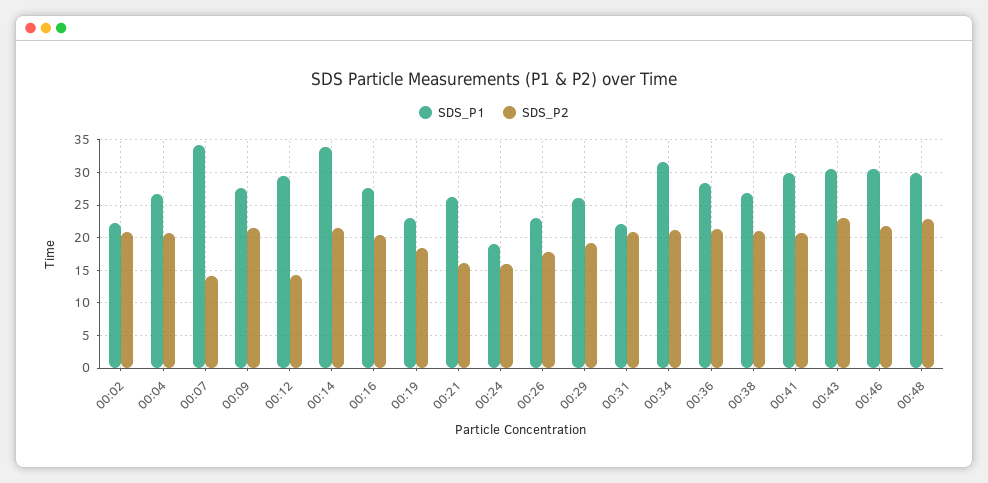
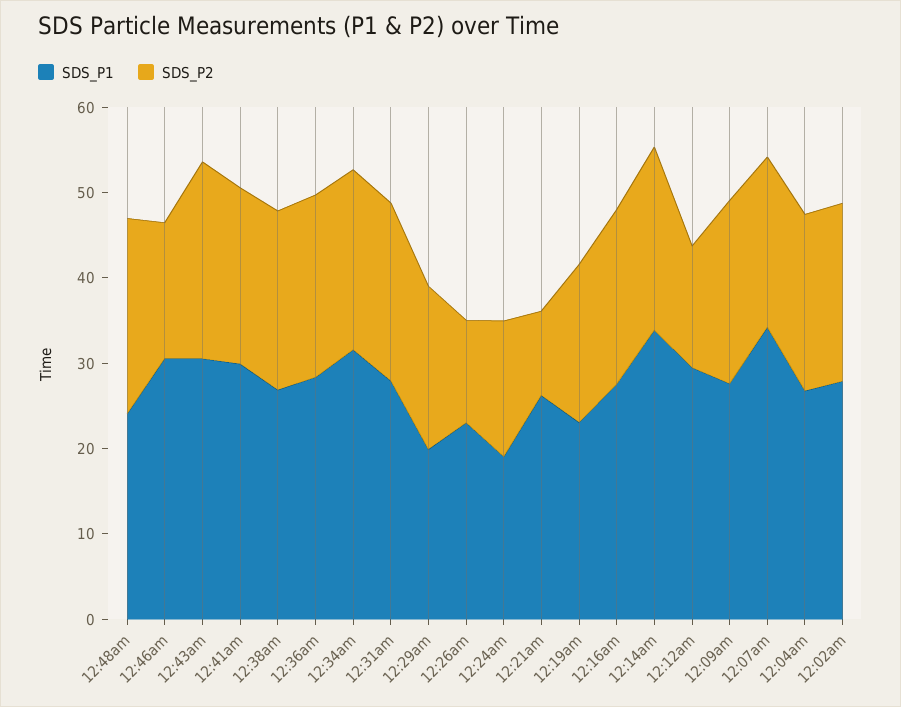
SDS_P1, 00:02: 22 -> 28
SDS_P2, 00:07: 14 -> 20
SDS_P2, 00:21: 16 -> 10
SDS_P2, 00:26: 18 -> 12
SDS_P1, 00:29: 26 -> 20
SDS_P1, 00:31: 22 -> 28
SDS_P2, 00:46: 22 -> 16
SDS_P1, 00:48: 30 -> 24

